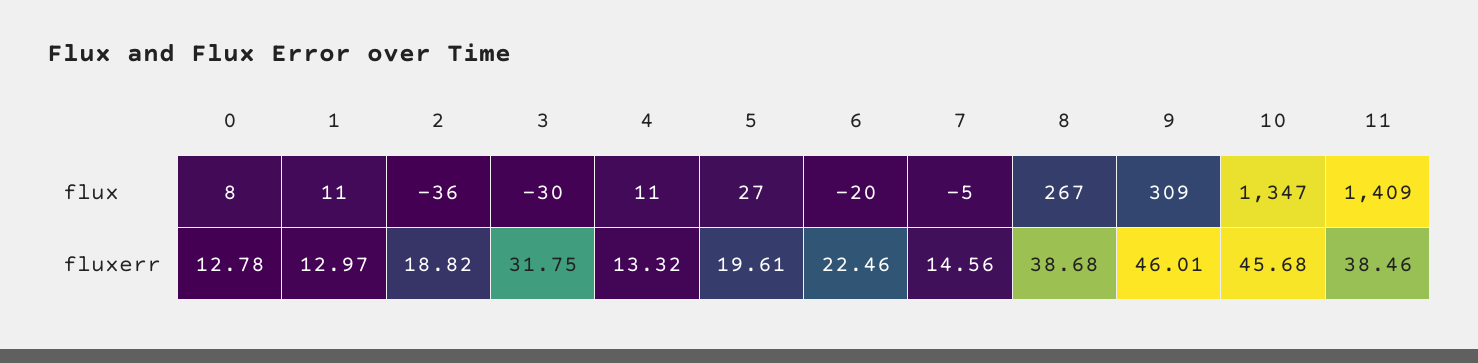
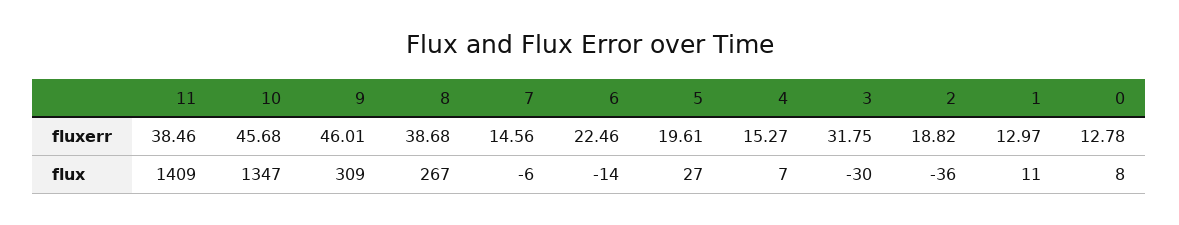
4, flux: 11 -> 7
6, flux: -20 -> -14
7, flux: -5 -> -6
4, fluxerr: 13.32 -> 15.27

